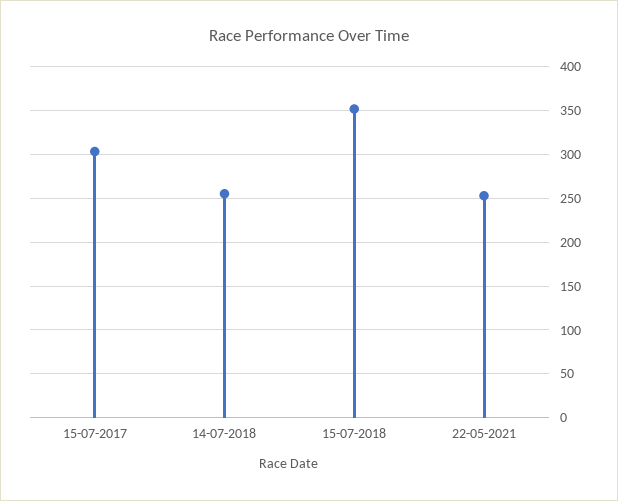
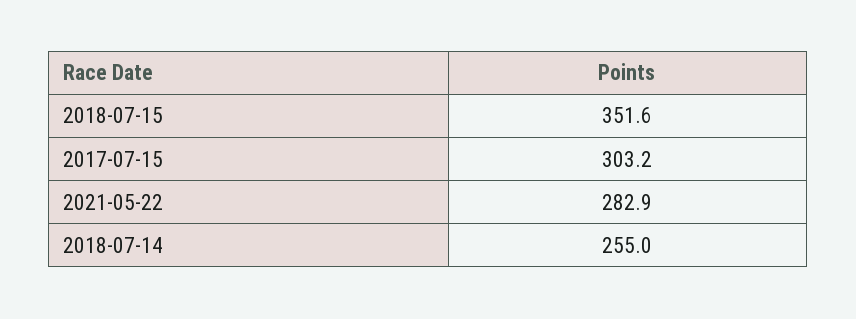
22-05-2021: 250 -> 282.9

